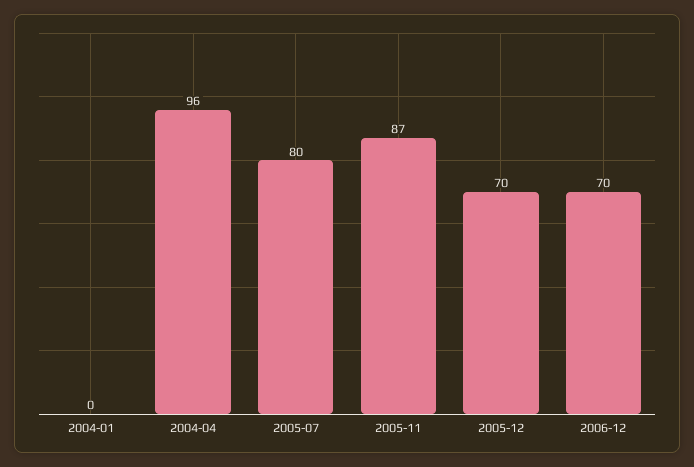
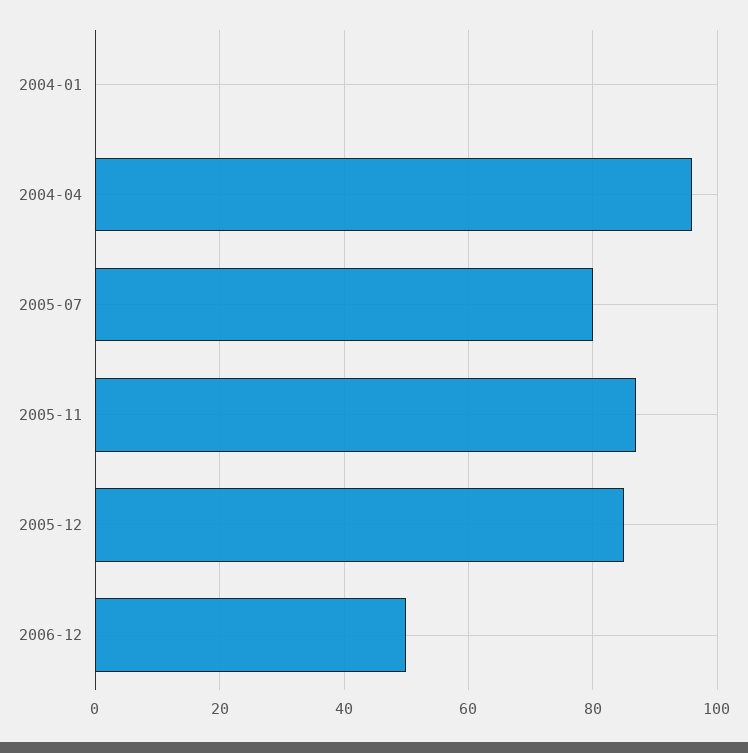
2005-12: 70 -> 85
2006-12: 70 -> 50

